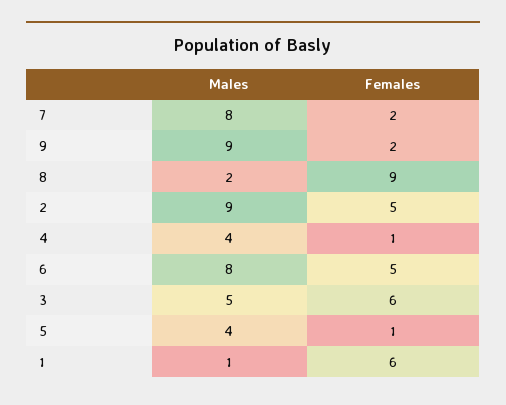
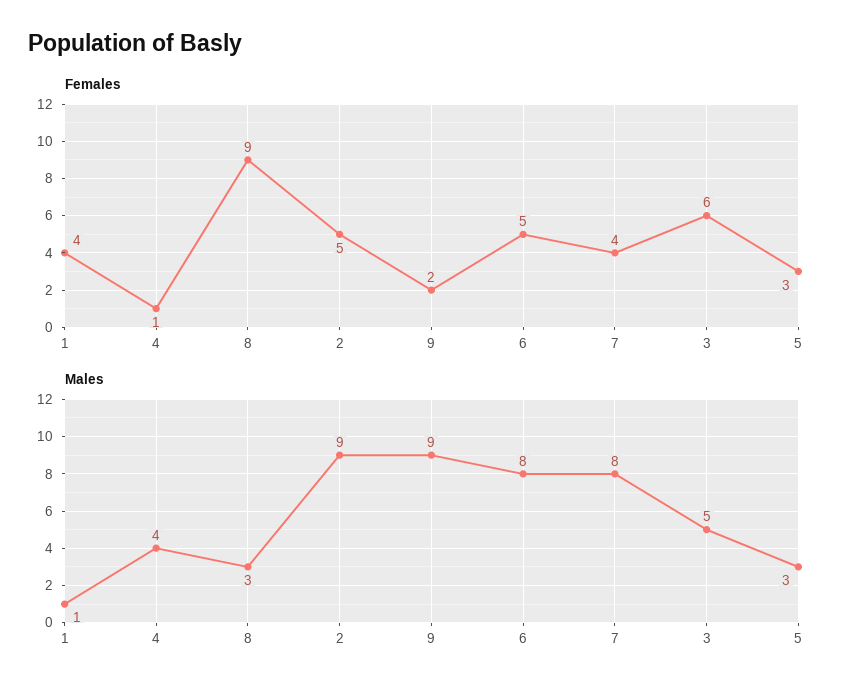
Females, 7: 2 -> 4
Males, 8: 2 -> 3
Males, 5: 4 -> 3
Females, 5: 1 -> 3
Females, 1: 6 -> 4

